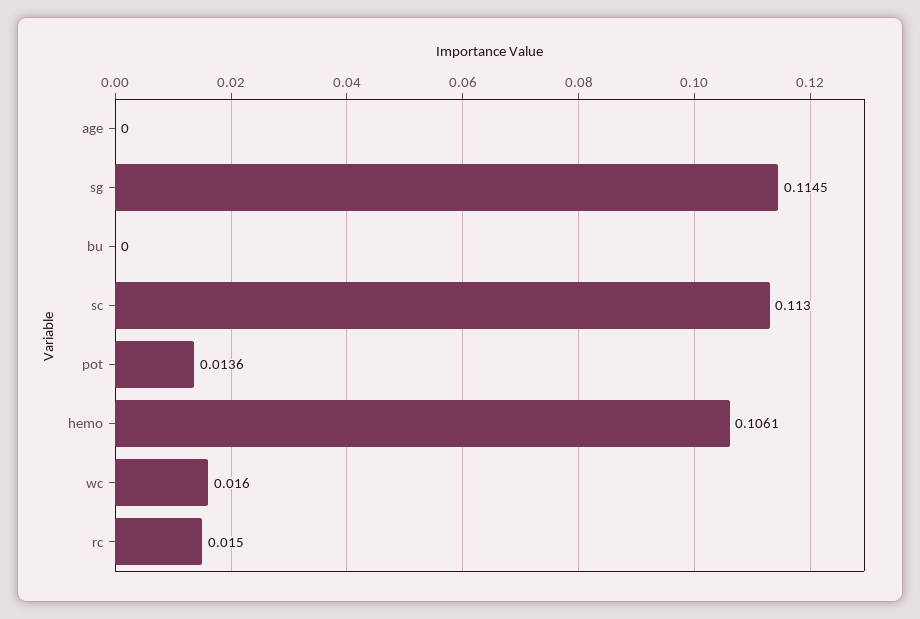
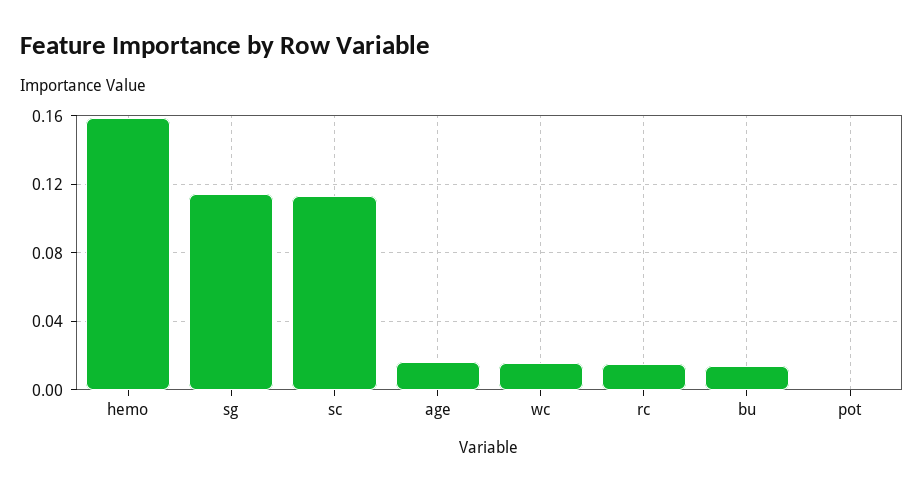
age: 0 -> 0.015
bu: 0 -> 0.015
pot: 0.0136 -> 0
hemo: 0.1061 -> 0.16

